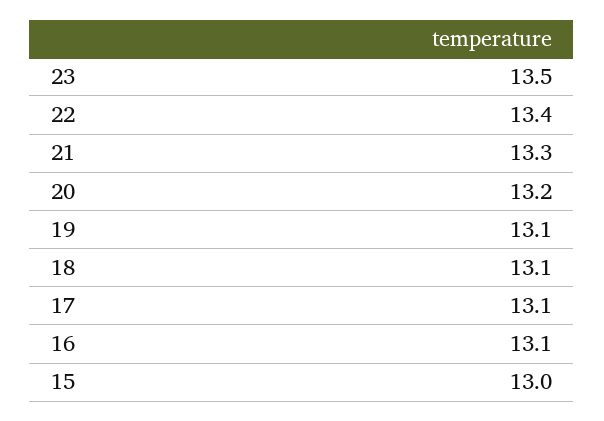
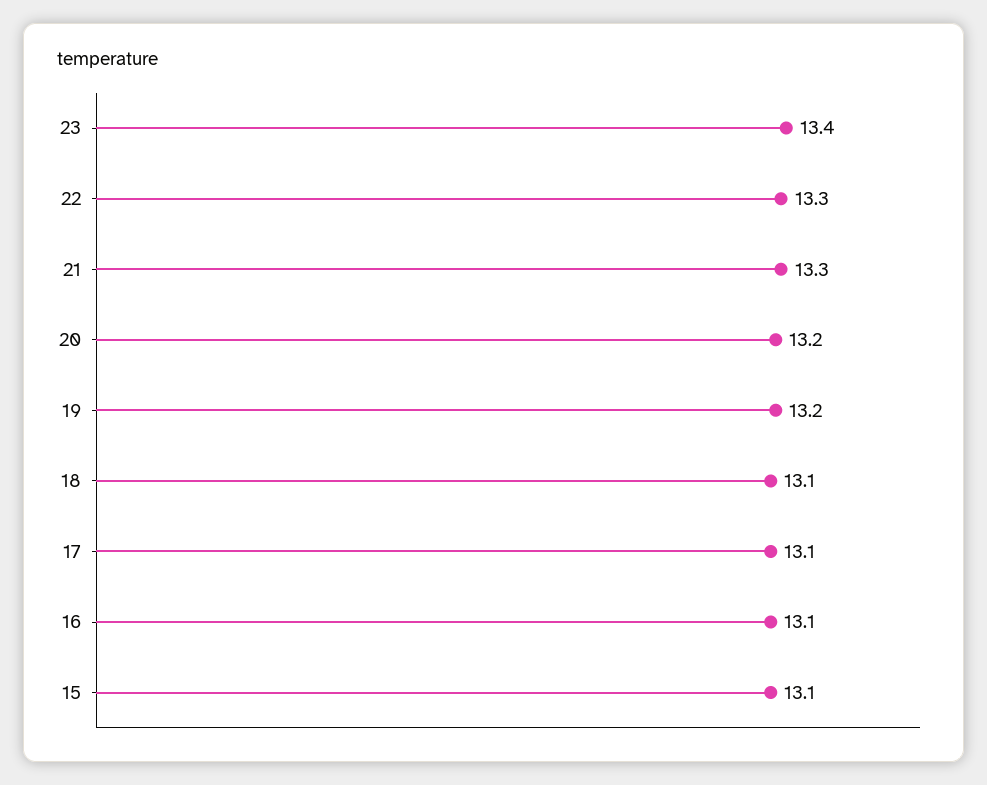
23: 13.5 -> 13.4
22: 13.4 -> 13.3
19: 13.1 -> 13.2
15: 13 -> 13.1

